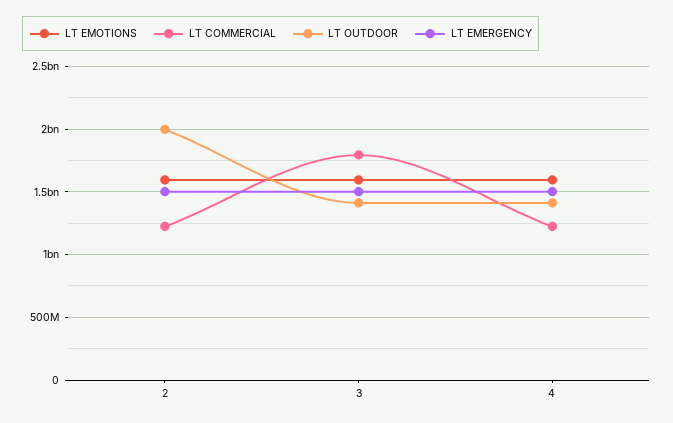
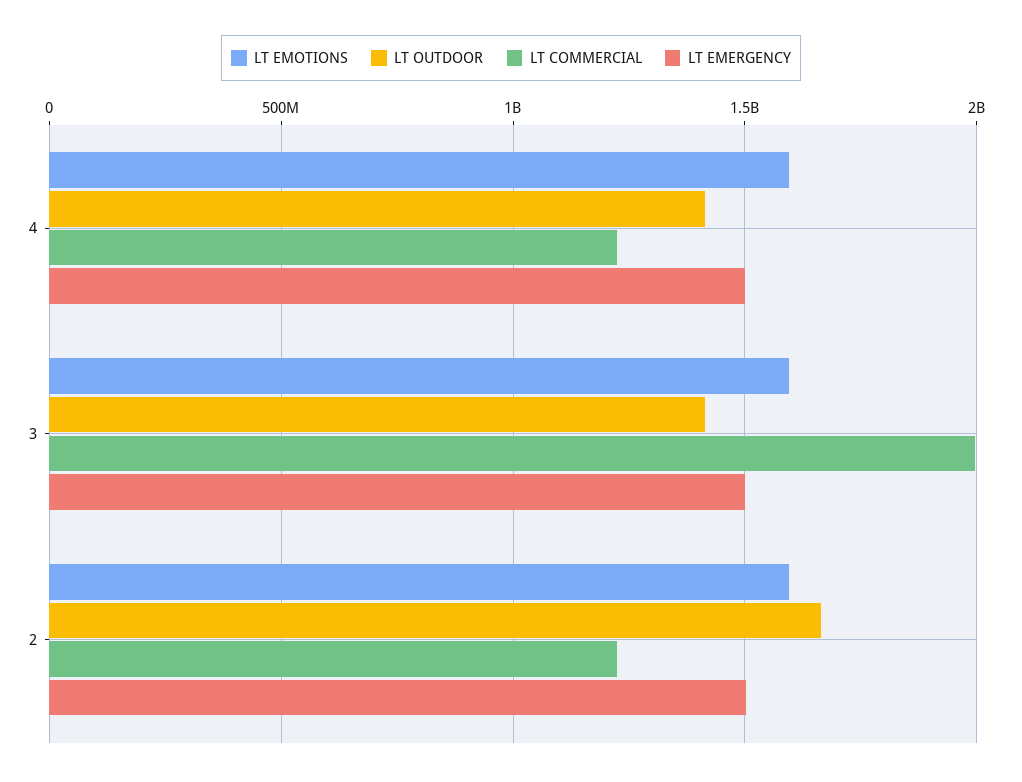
LT OUTDOOR, 2: 2000000000 -> 1650000000
LT COMMERCIAL, 3: 1800000000 -> 2000000000

